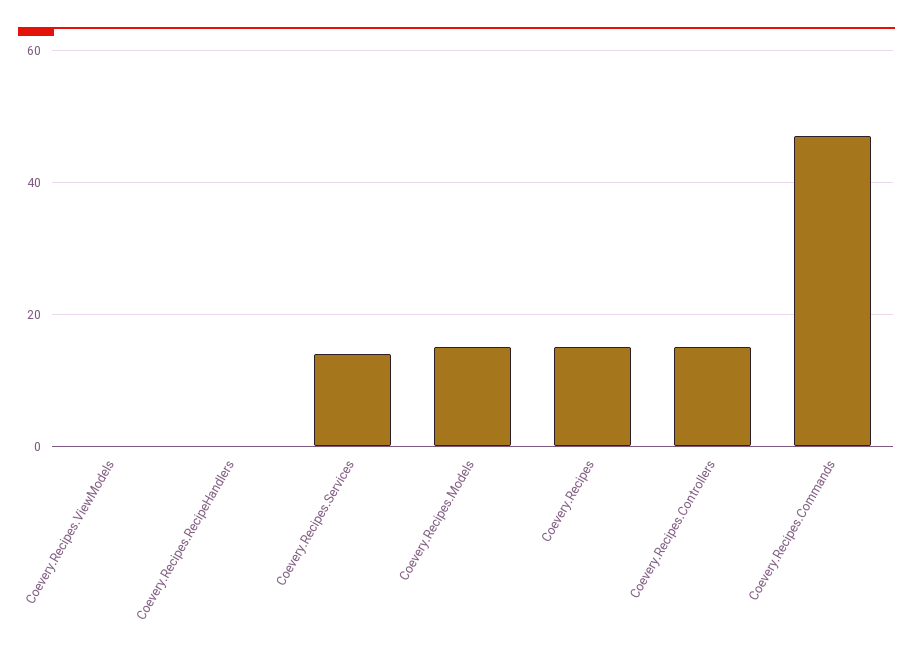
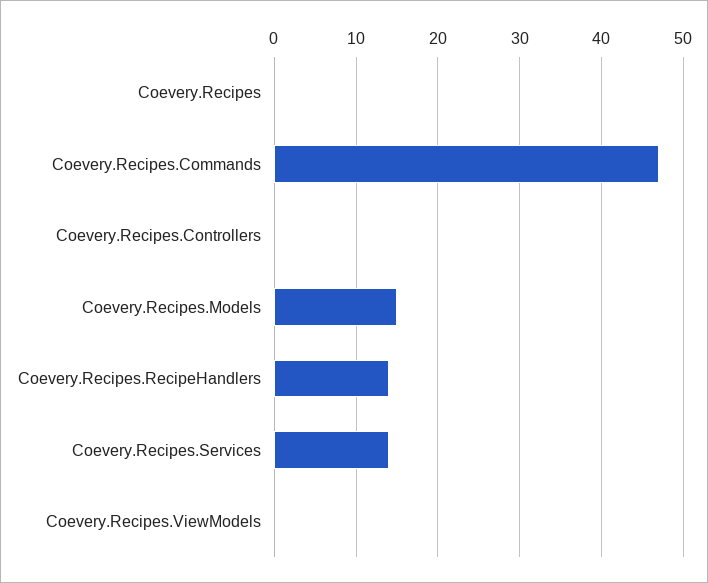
Coevery.Recipes.RecipeHandlers: 0 -> 14
Coevery.Recipes: 15 -> 0
Coevery.Recipes.Controllers: 15 -> 0

